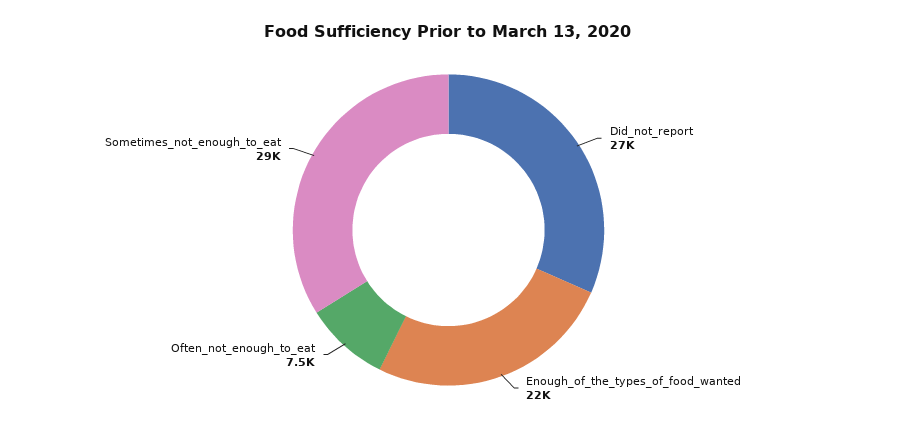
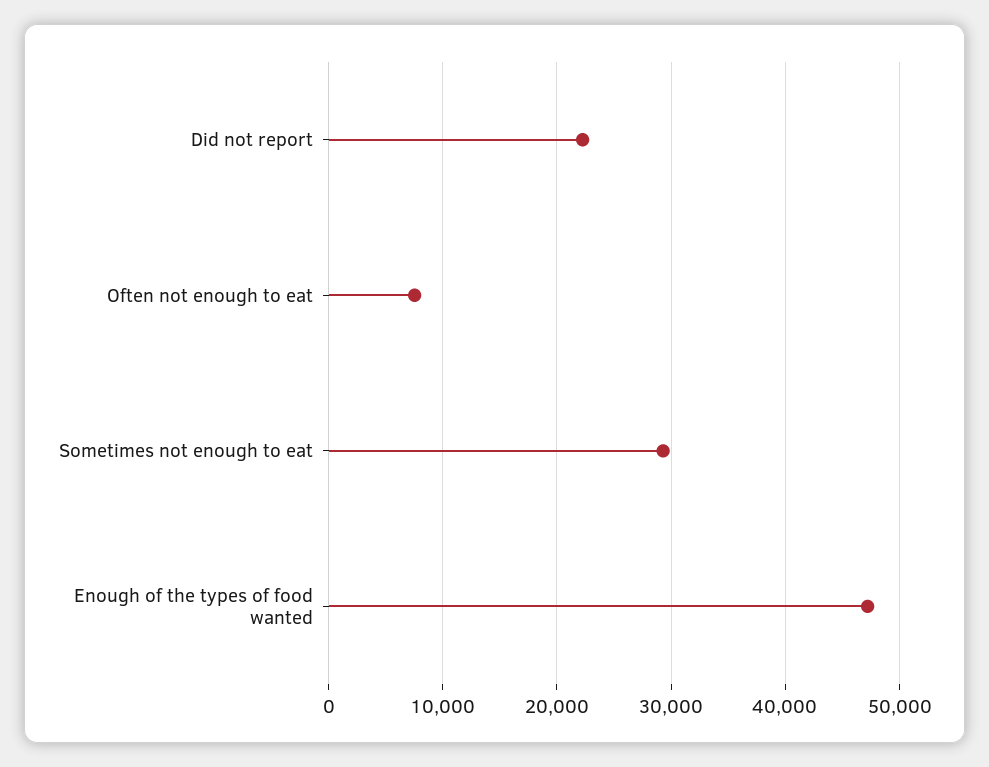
Did_not_report: 27000 -> 22000
Enough_of_the_types_of_food_wanted: 22000 -> 47000

